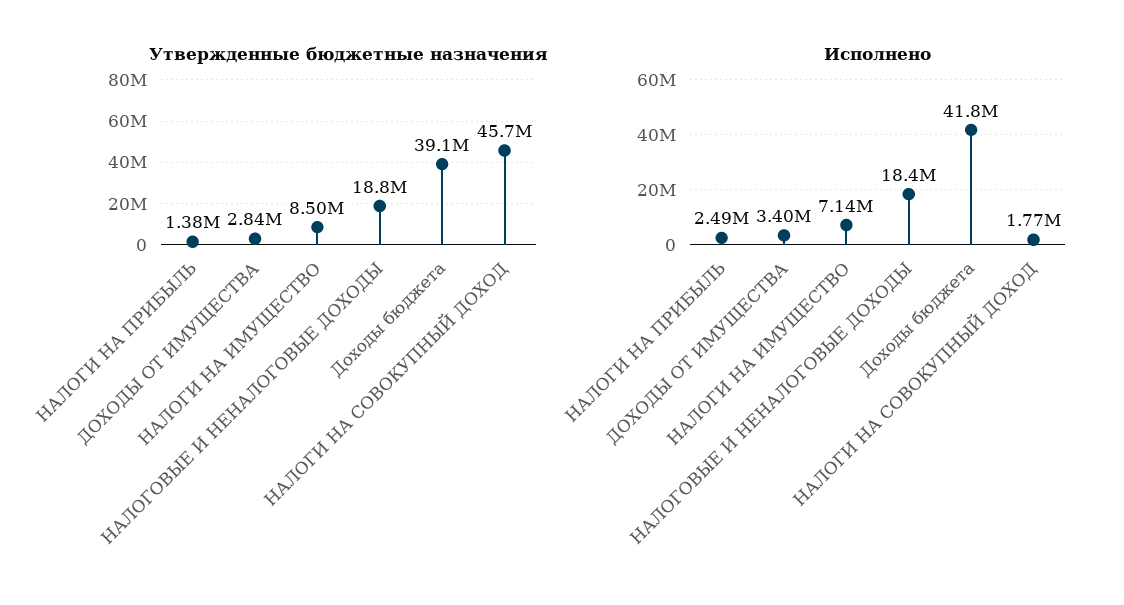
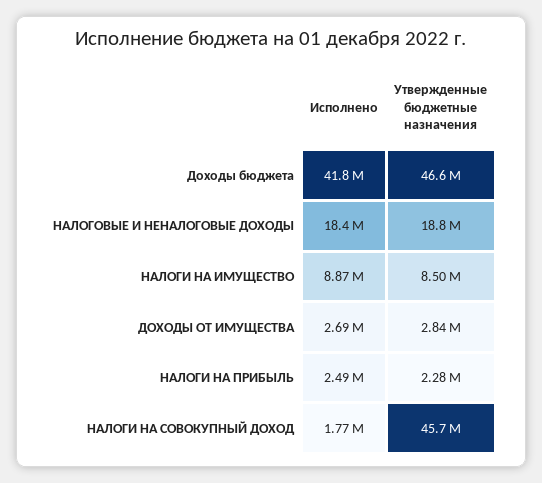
Утвержденные бюджетные назначения, НАЛОГИ НА ПРИБЫЛЬ: 1380000 -> 2280000
Утвержденные бюджетные назначения, Доходы бюджета: 39100000 -> 46600000
Исполнено, ДОХОДЫ ОТ ИМУЩЕСТВА: 3400000 -> 2690000
Исполнено, НАЛОГИ НА ИМУЩЕСТВО: 7140000 -> 8870000

